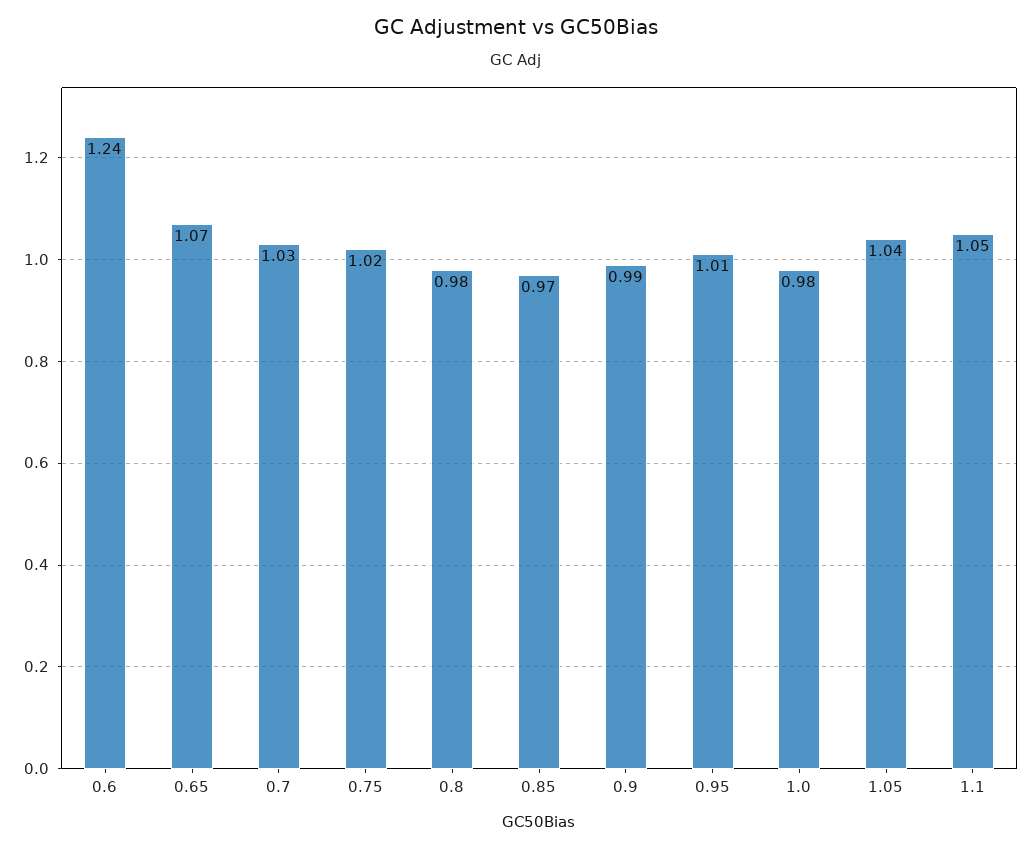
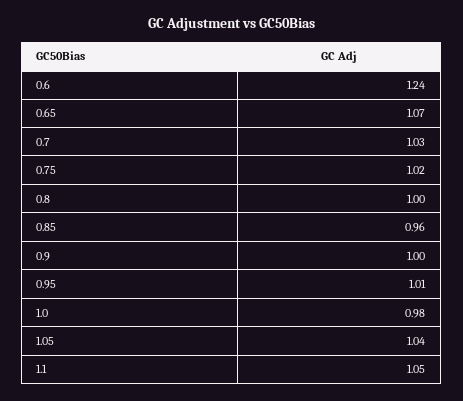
0.8: 0.98 -> 1
0.85: 0.97 -> 0.96
0.9: 0.99 -> 1

